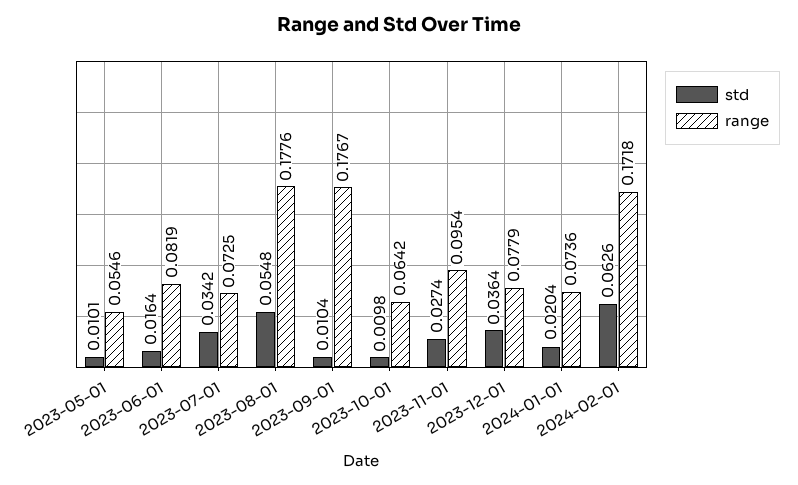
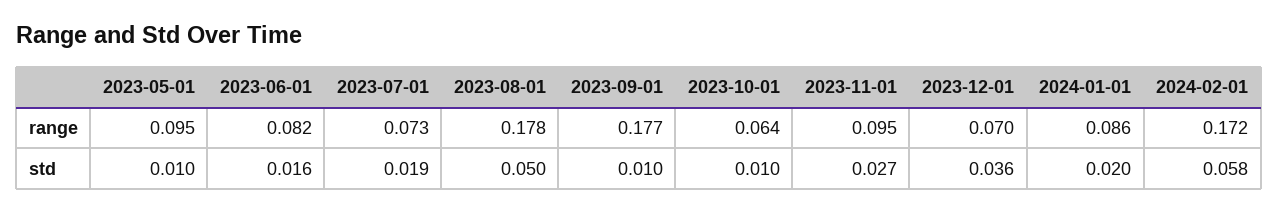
range, 2023-05-01: 0.0546 -> 0.095
std, 2023-07-01: 0.0342 -> 0.019
std, 2023-08-01: 0.0548 -> 0.05
range, 2023-12-01: 0.0779 -> 0.07
range, 2024-01-01: 0.0736 -> 0.086
std, 2024-02-01: 0.0626 -> 0.058

